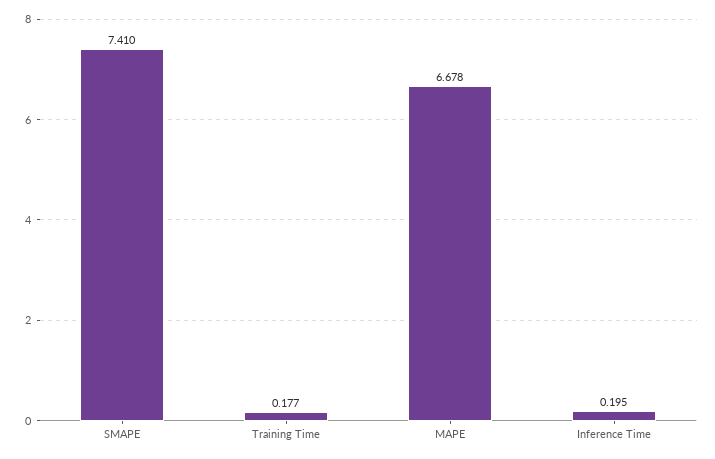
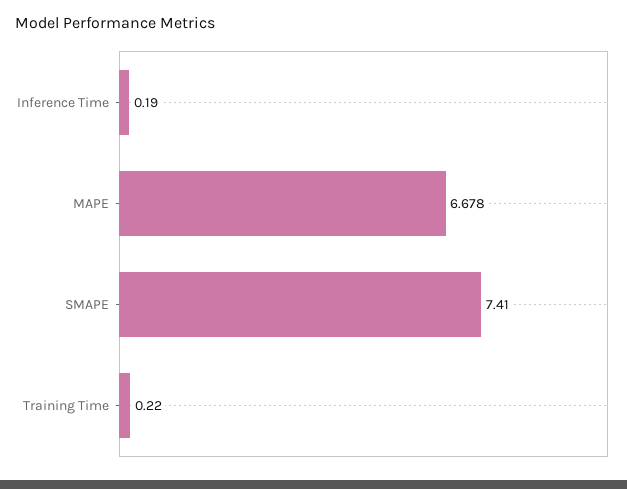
Training Time: 0.177 -> 0.22
Inference Time: 0.195 -> 0.19

